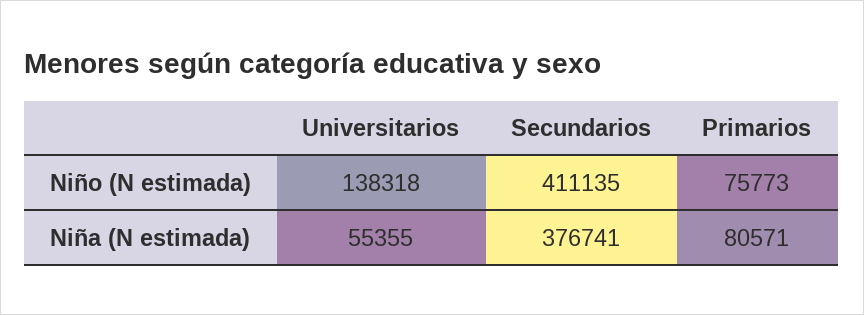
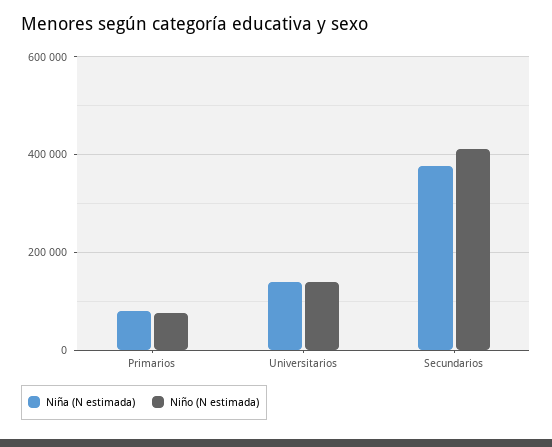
Niña (N estimada), Universitarios: 55355 -> 140000

